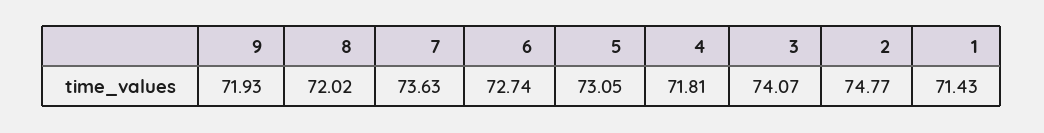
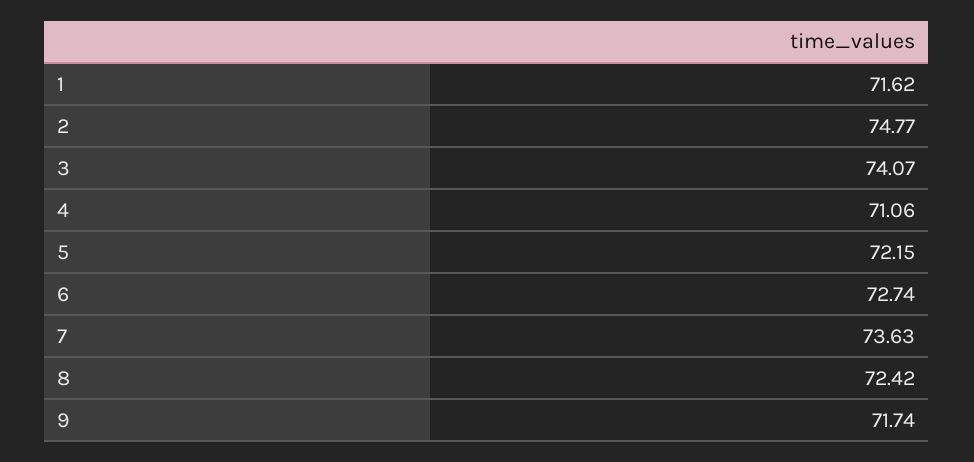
9: 71.93 -> 71.74
8: 72.02 -> 72.42
5: 73.05 -> 72.15
4: 71.81 -> 71.06
1: 71.43 -> 71.62

